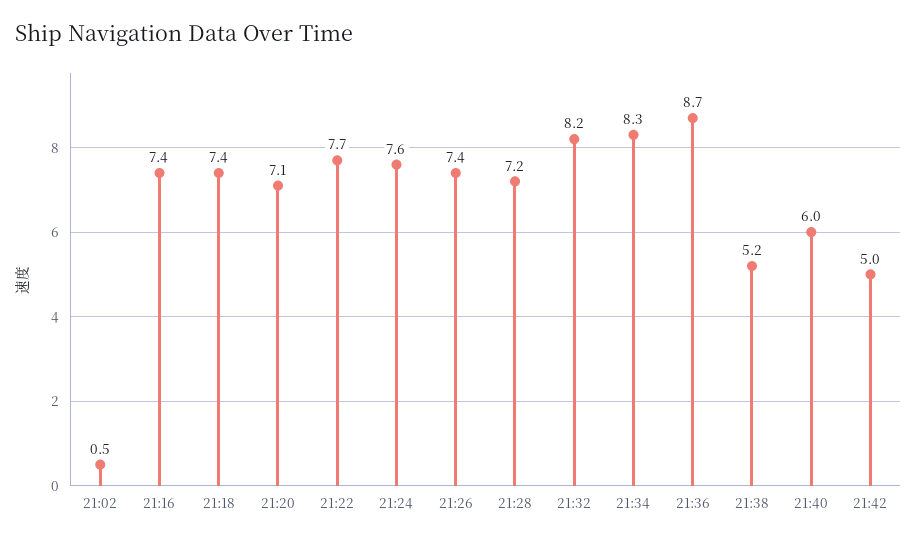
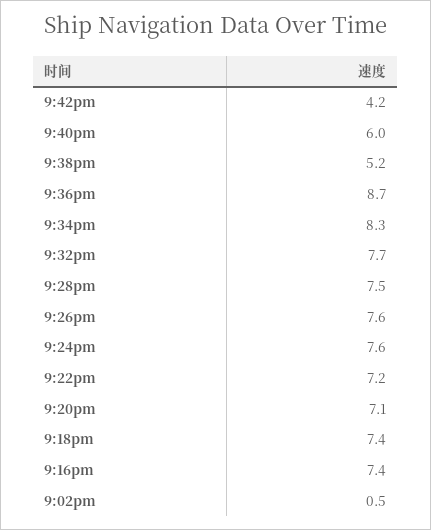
21:22: 7.7 -> 7.2
21:26: 7.4 -> 7.6
21:28: 7.2 -> 7.5
21:32: 8.2 -> 7.7
21:42: 5 -> 4.2

